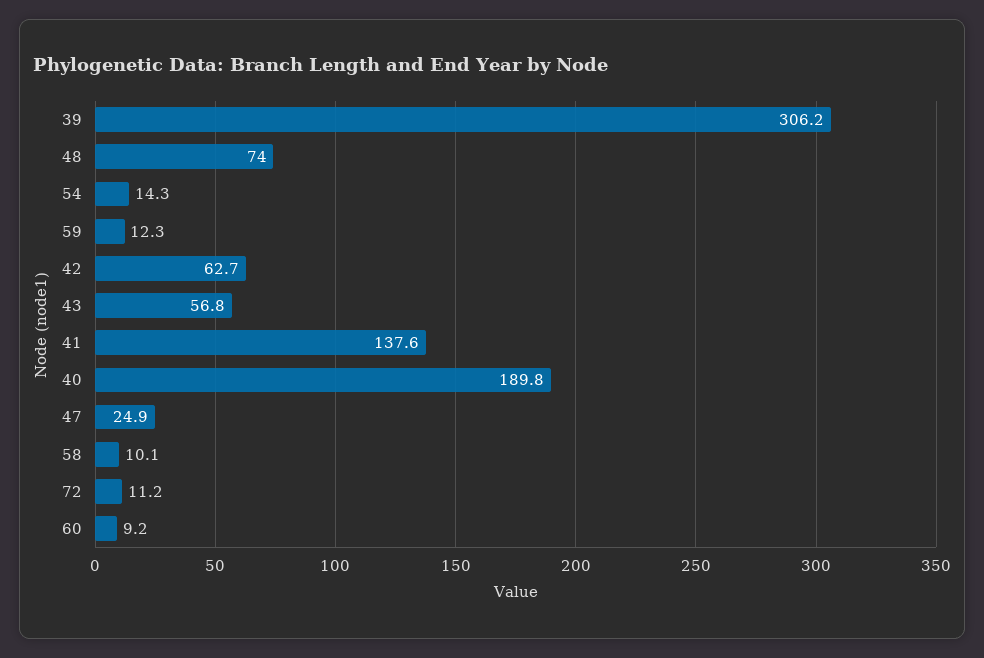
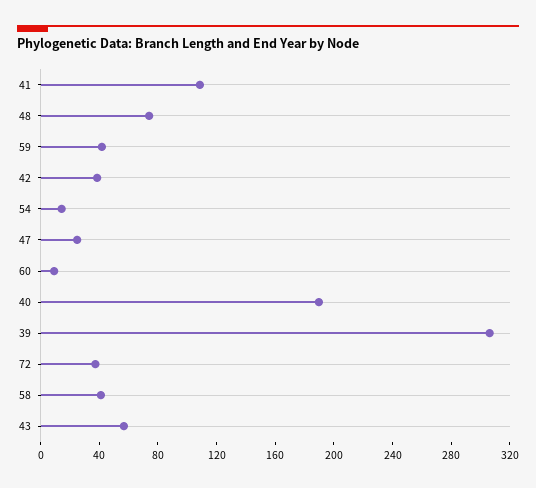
59: 12.3 -> 40
42: 62.7 -> 40
41: 137.6 -> 110
58: 10.1 -> 40
72: 11.2 -> 40

